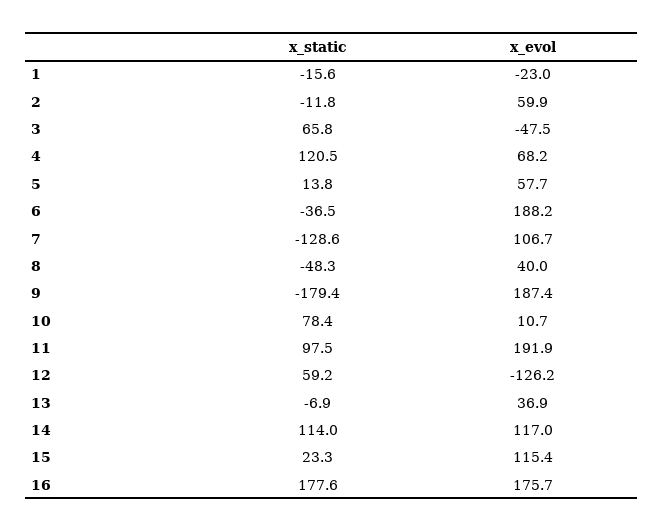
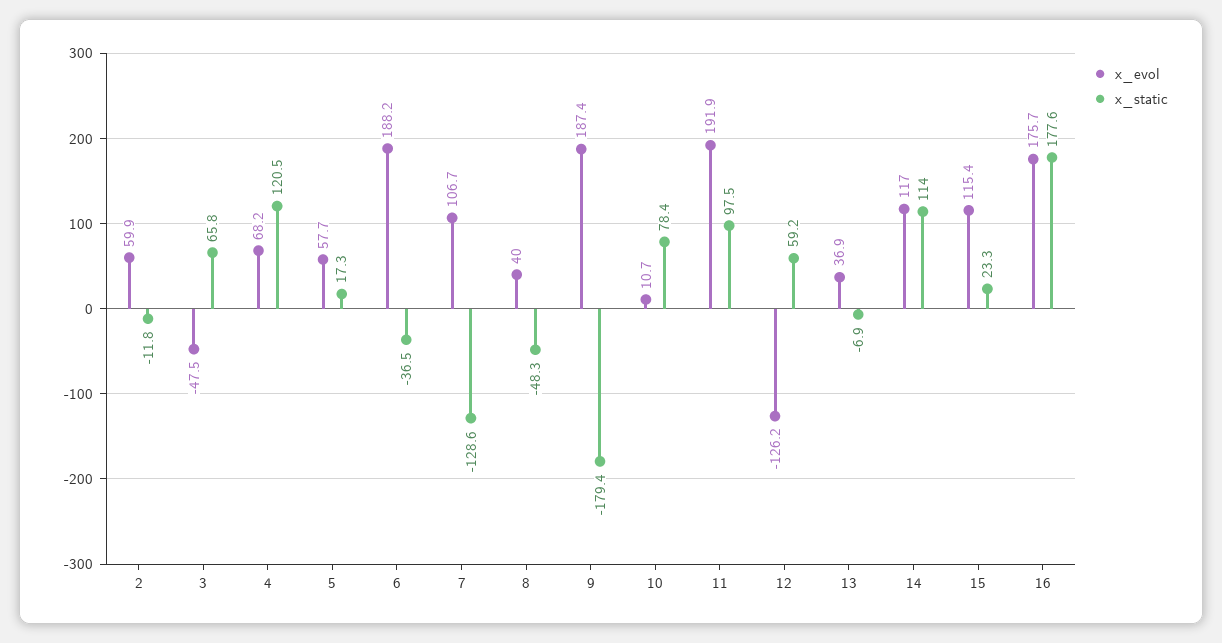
x_static, 1: -15.6 -> none
x_evol, 1: -23 -> none
x_static, 5: 13.8 -> 17.3

